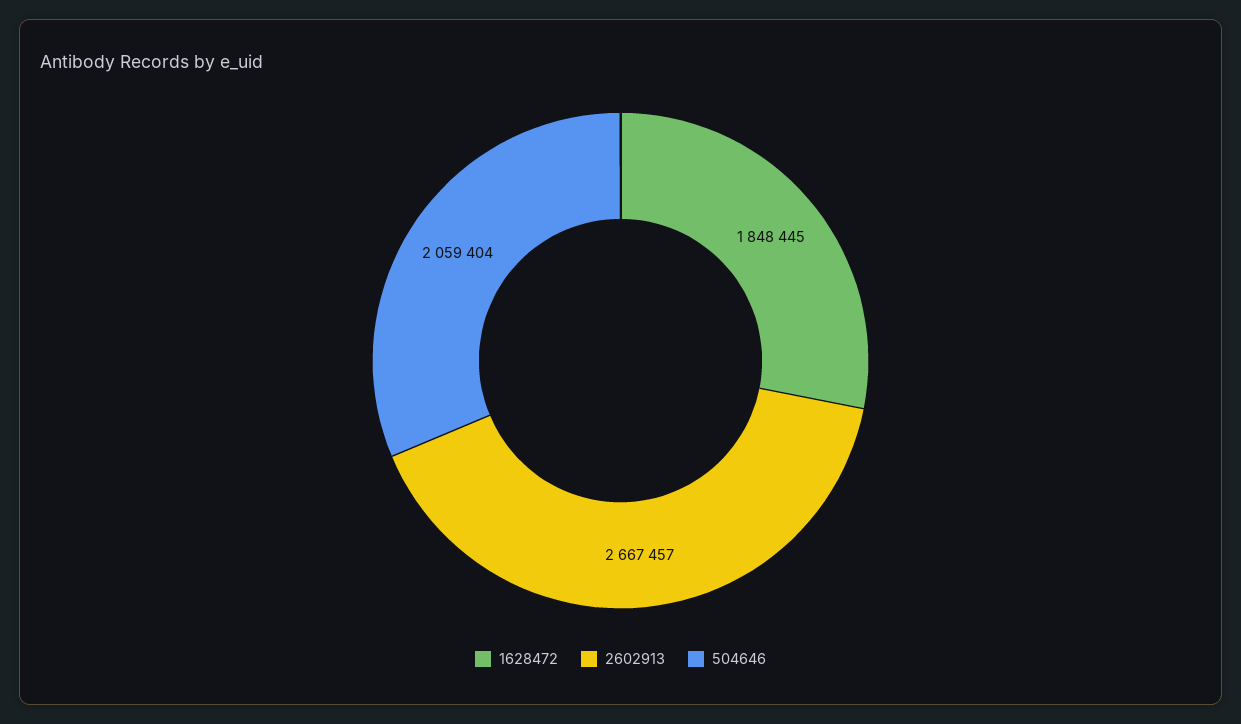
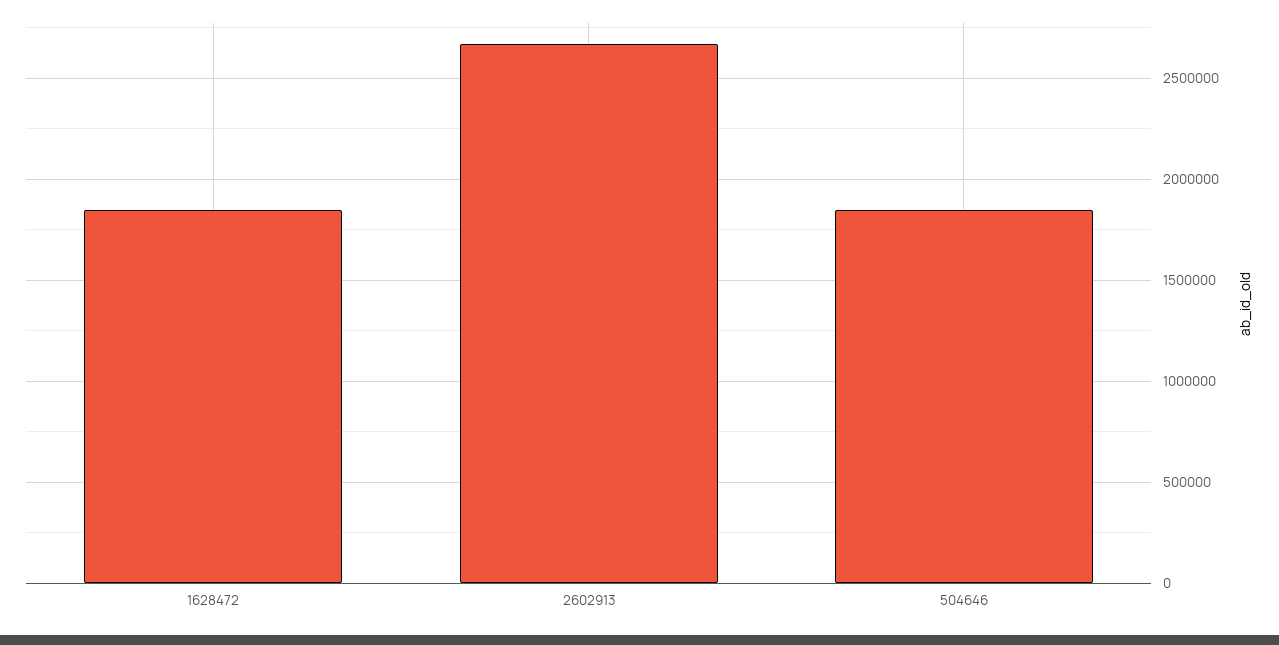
504646: 2059404 -> 1850000

